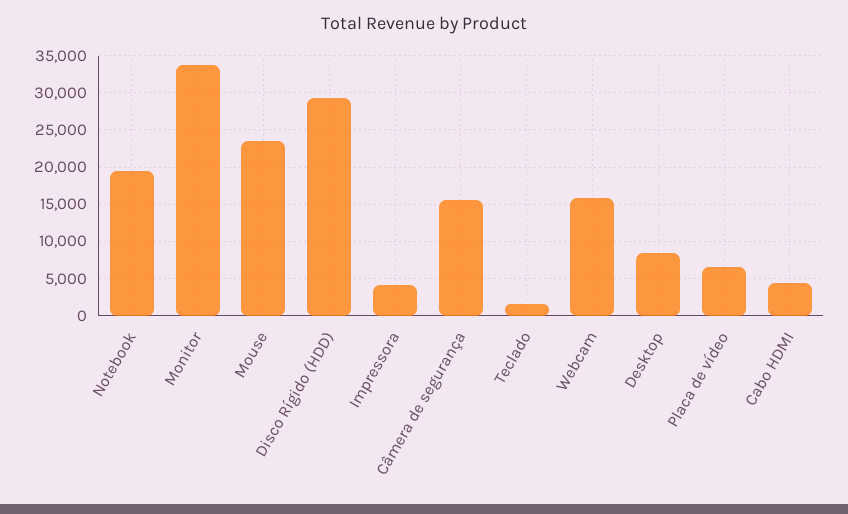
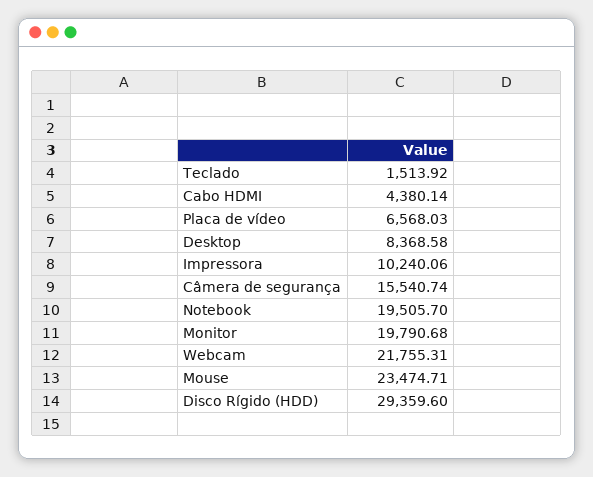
Monitor: 34000 -> 19790.68
Impressora: 4000 -> 10240.06
Webcam: 16000 -> 21755.31

